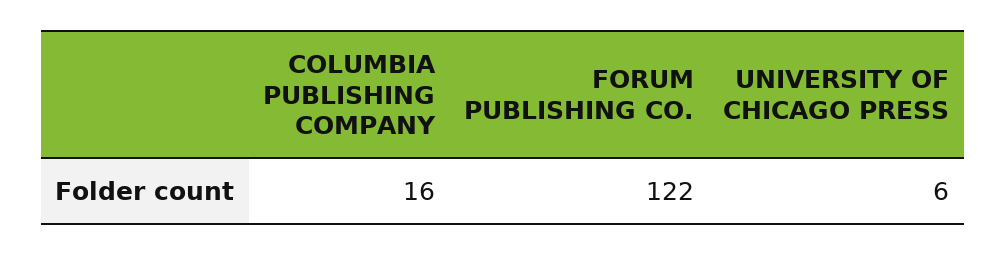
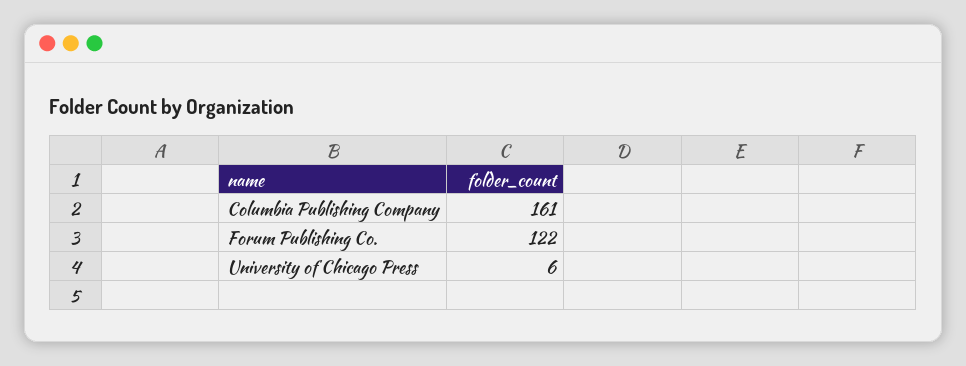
COLUMBIA PUBLISHING COMPANY: 16 -> 161

